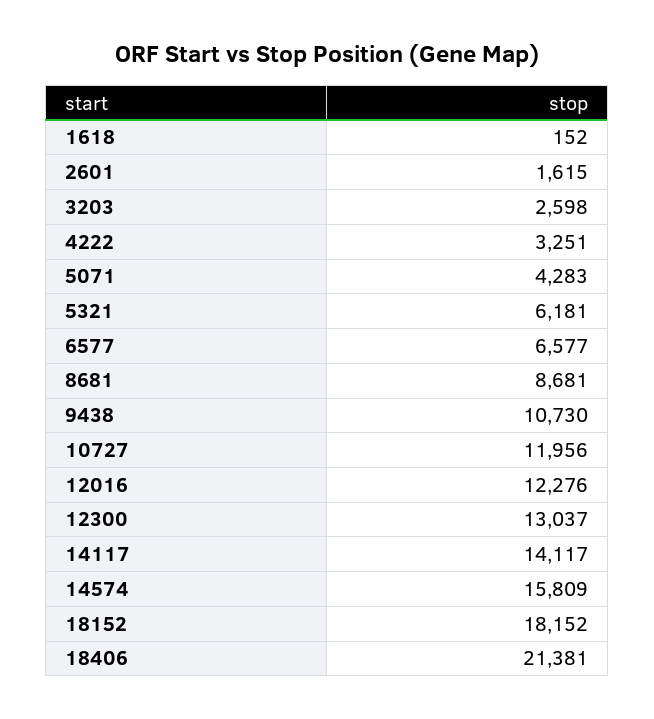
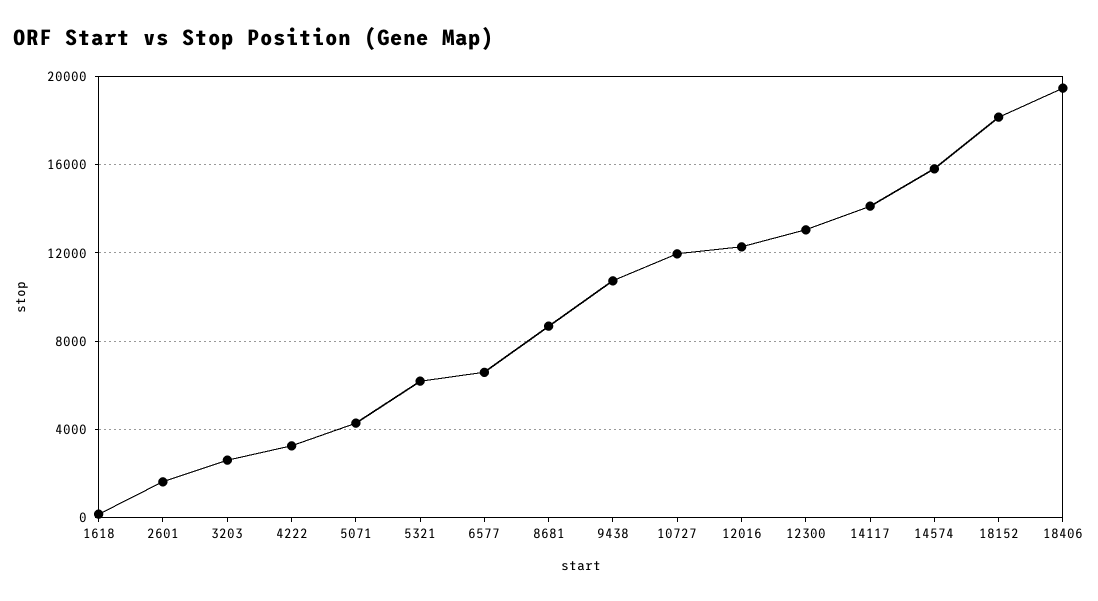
18406: 21381 -> 19500

